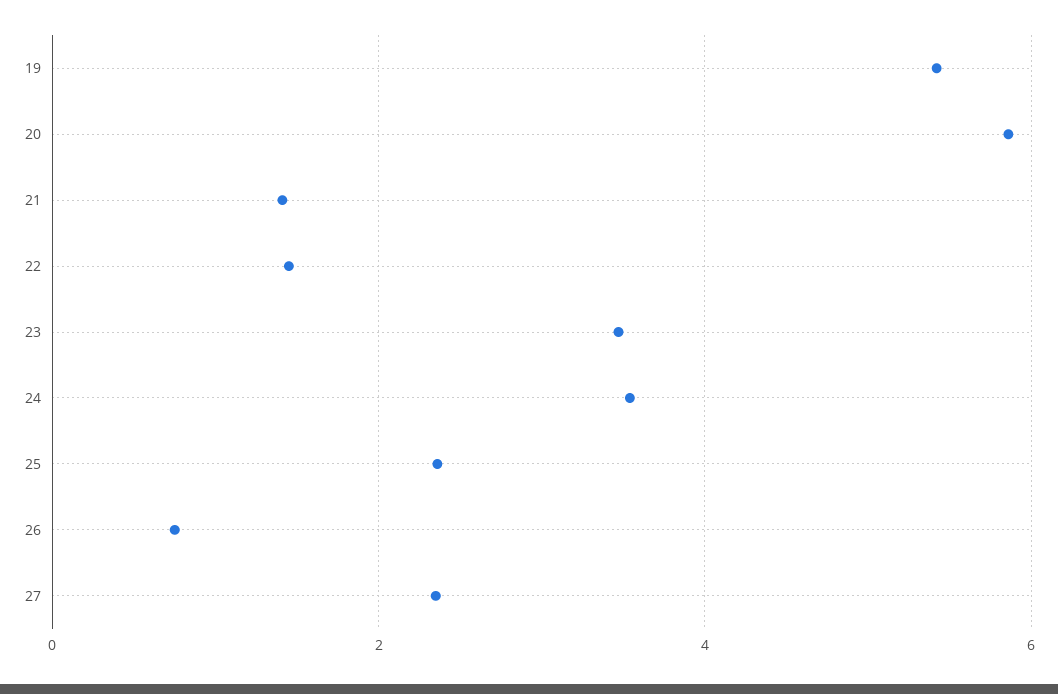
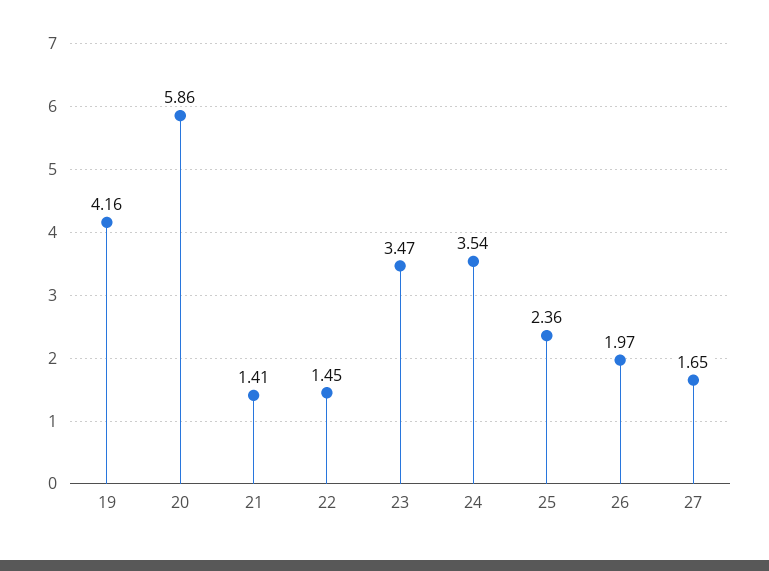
19: 5.4 -> 4.16
26: 0.8 -> 1.97
27: 2.4 -> 1.65

